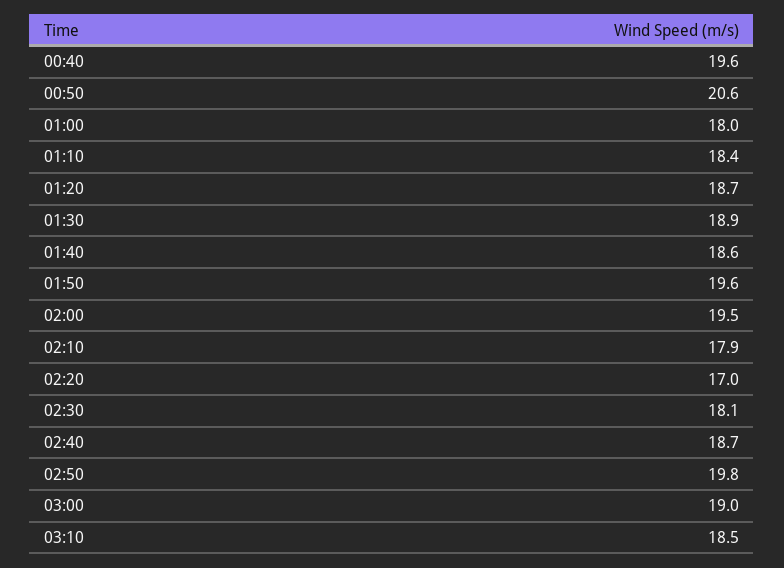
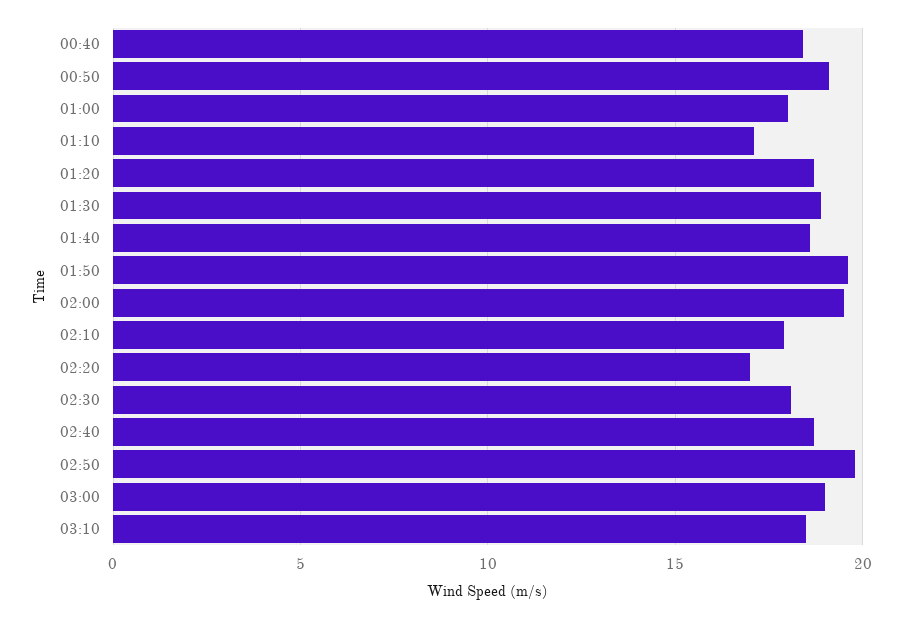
00:40: 19.6 -> 18.5
00:50: 20.6 -> 19
01:10: 18.4 -> 17

